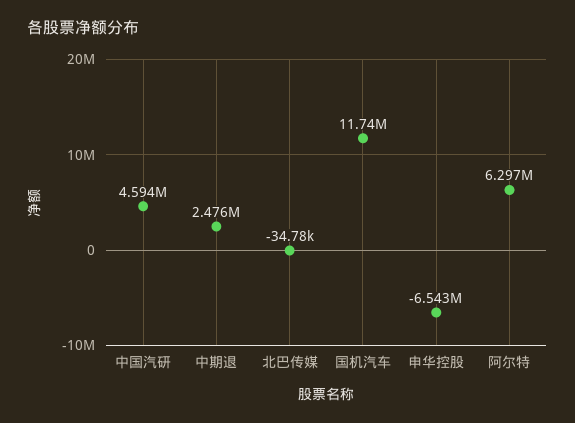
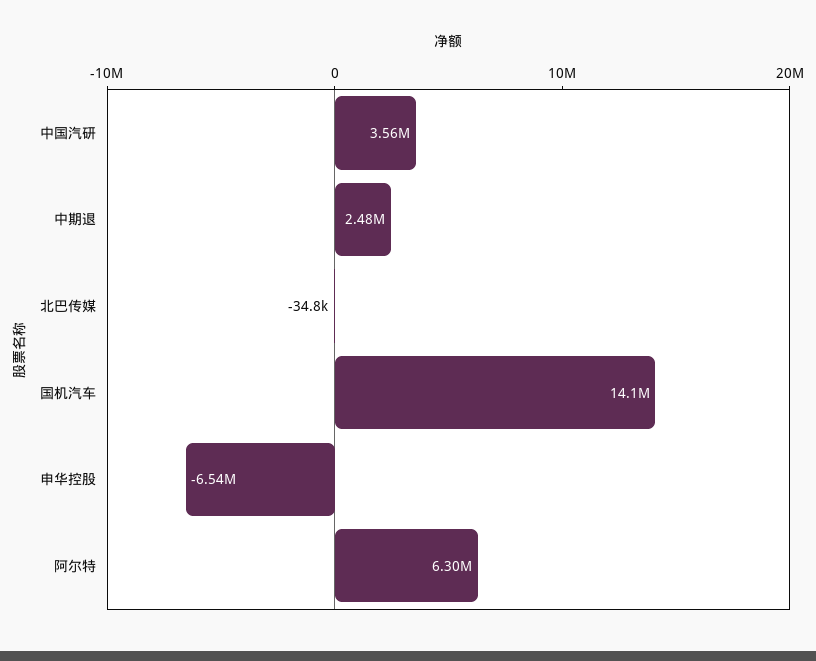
中国汽研: 4594000 -> 3560000
国机汽车: 11740000 -> 14100000

